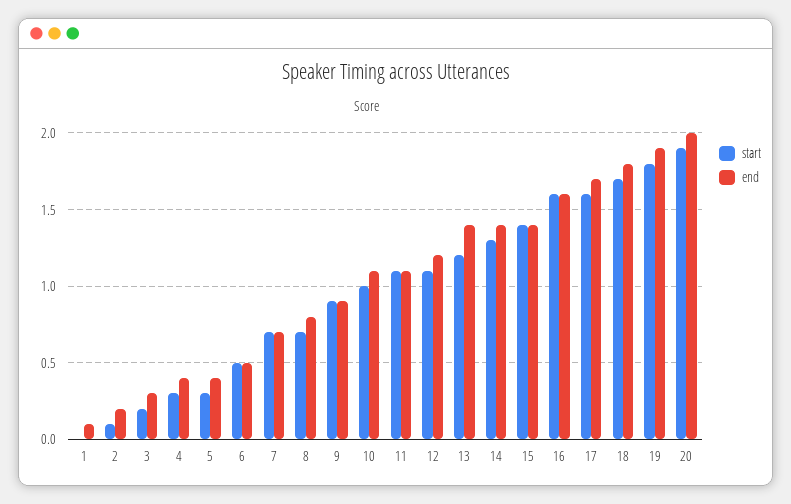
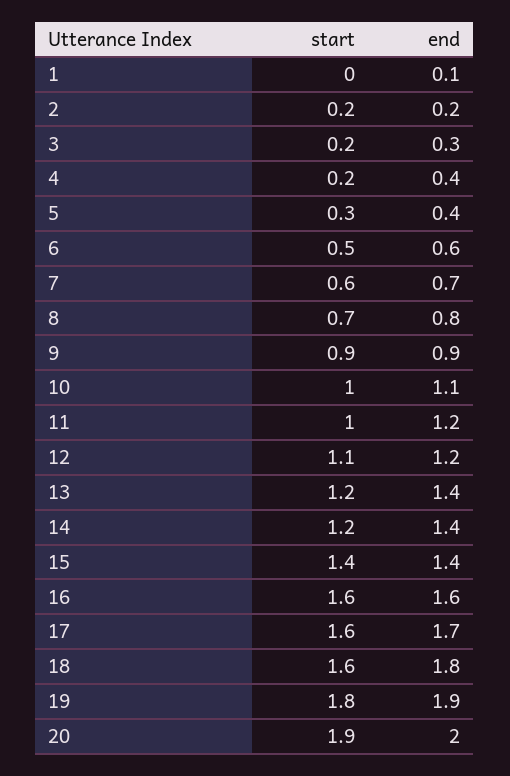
start, 2: 0.1 -> 0.2
start, 4: 0.3 -> 0.2
end, 6: 0.5 -> 0.6
start, 7: 0.7 -> 0.6
start, 11: 1.1 -> 1
end, 11: 1.1 -> 1.2
start, 14: 1.3 -> 1.2
start, 18: 1.7 -> 1.6

